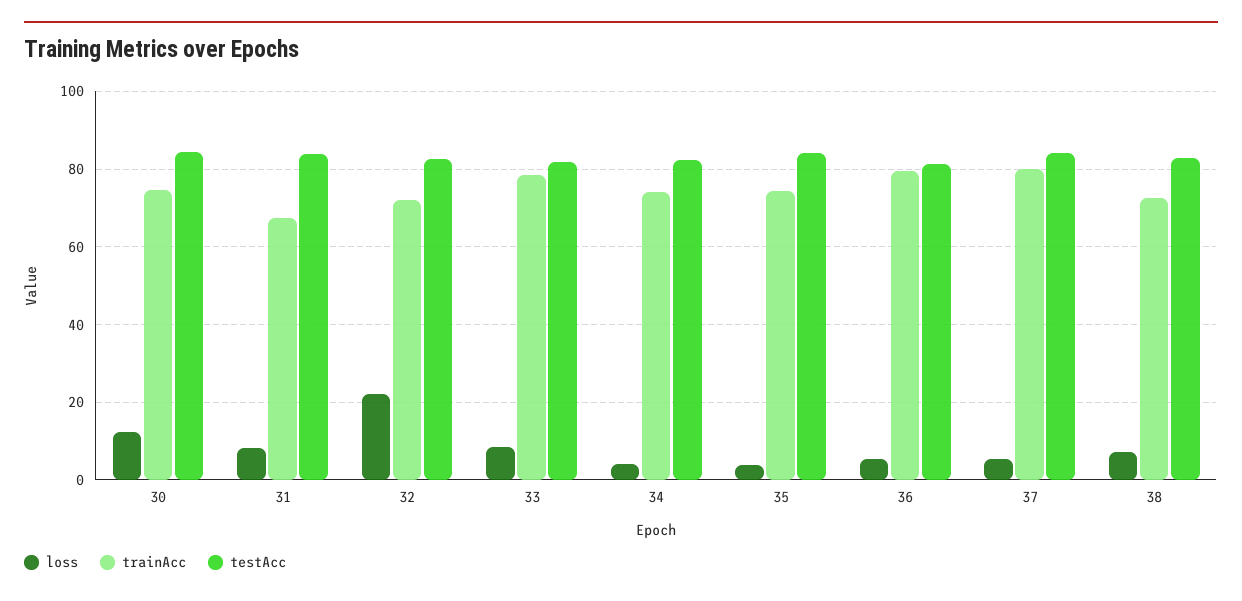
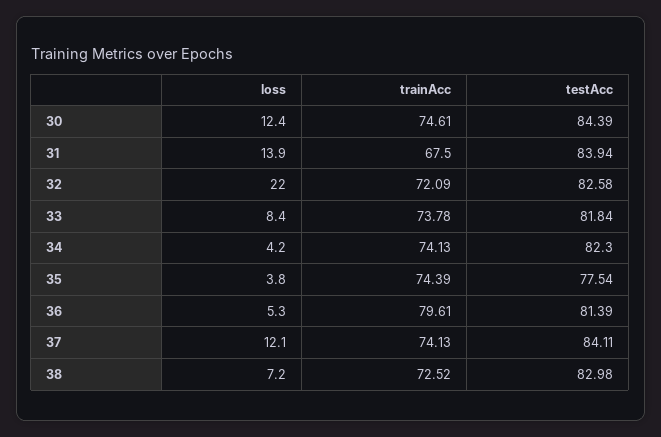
loss, 31: 8 -> 13.9
trainAcc, 33: 78 -> 73.78
testAcc, 35: 84 -> 77.54
loss, 37: 6 -> 12.1
trainAcc, 37: 80 -> 74.13

